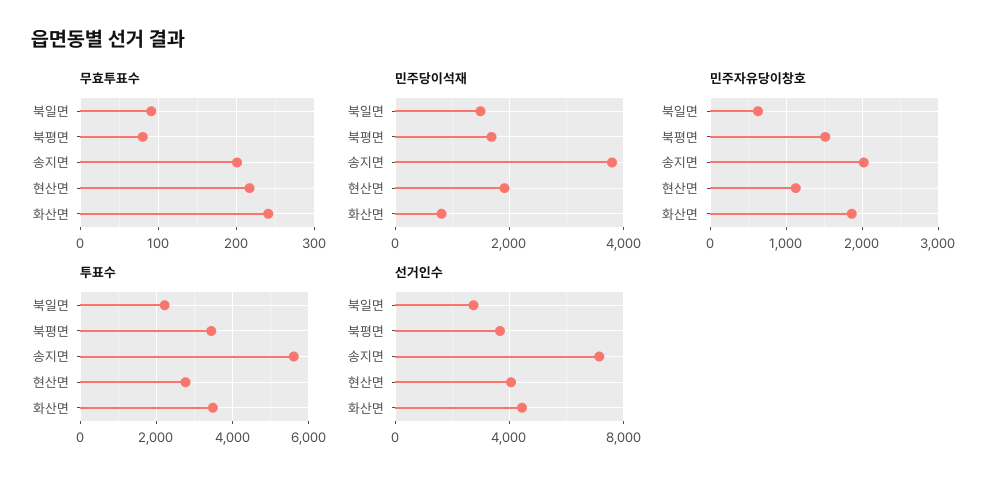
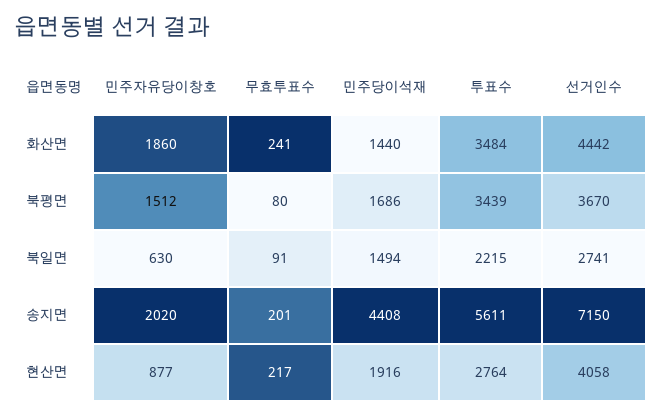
민주당이석재, 송지면: 3800 -> 4408
민주당이석재, 화산면: 800 -> 1440
민주자유당이창호, 현산면: 1100 -> 877

